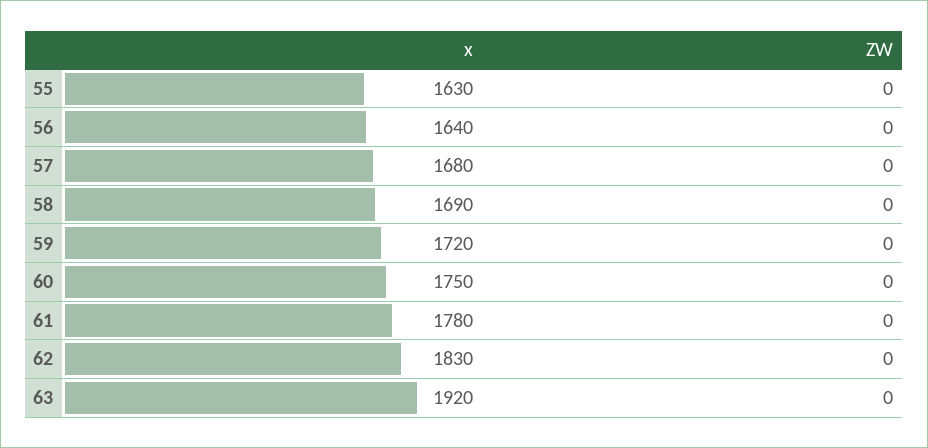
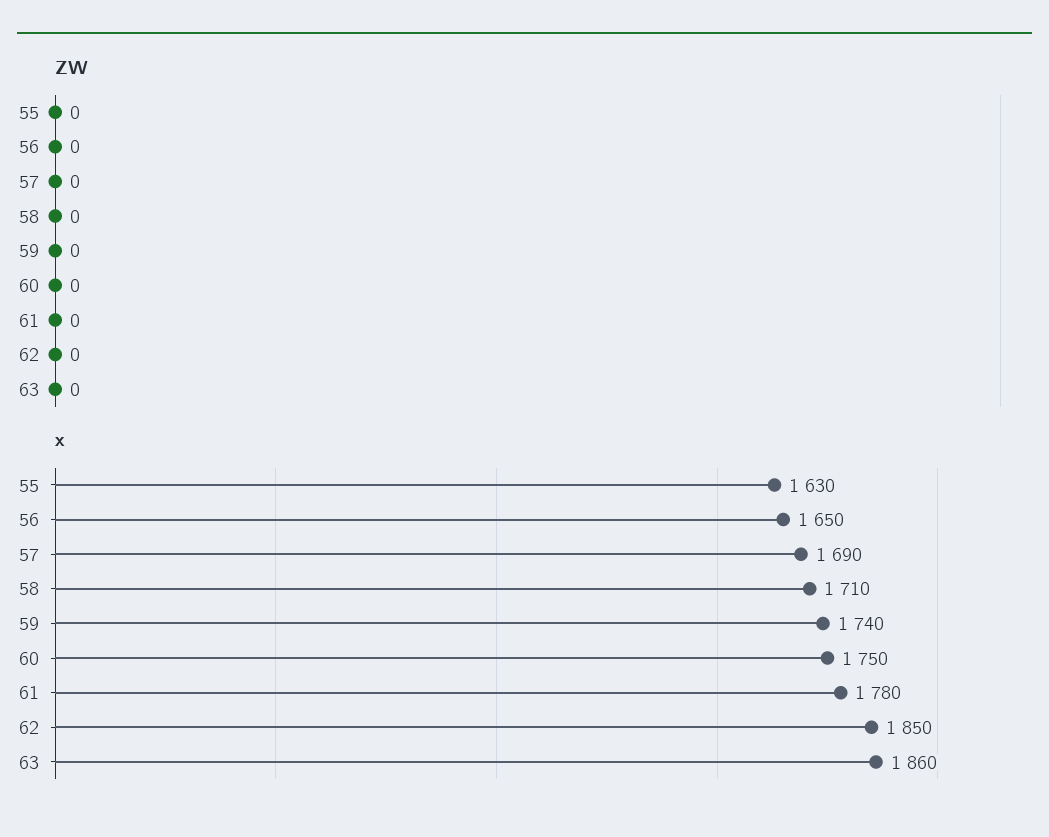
x, 56: 1640 -> 1650
x, 57: 1680 -> 1690
x, 58: 1690 -> 1710
x, 59: 1720 -> 1740
x, 62: 1830 -> 1850
x, 63: 1920 -> 1860

